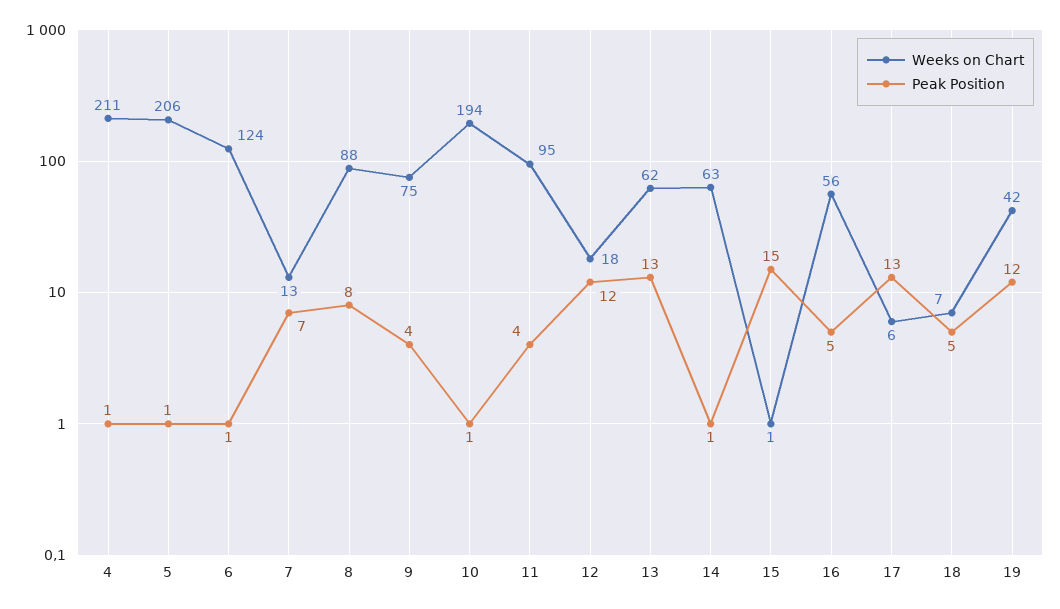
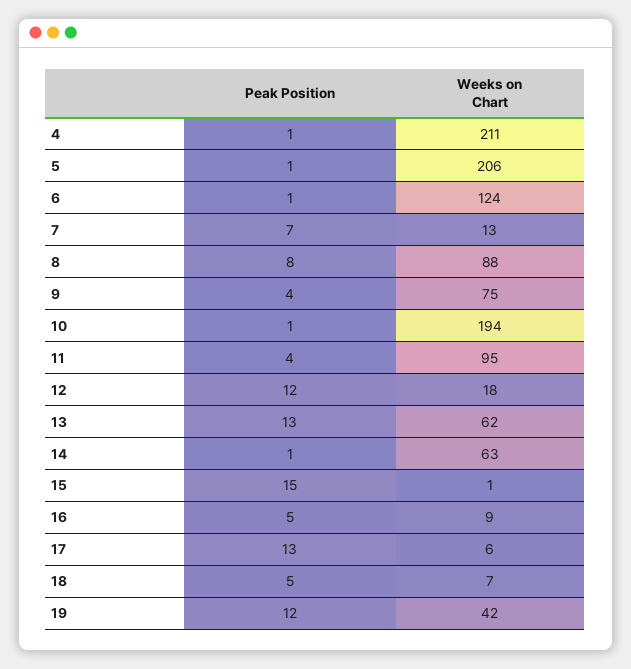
Weeks on Chart, 16: 56 -> 9

